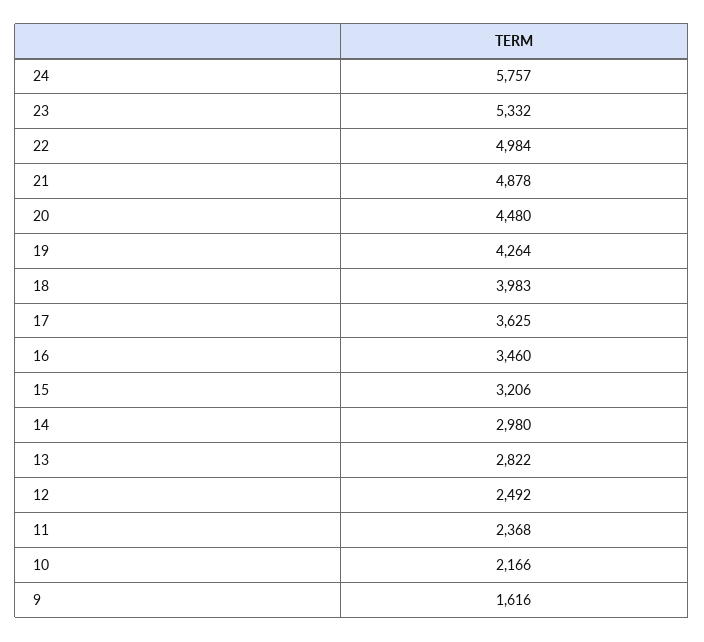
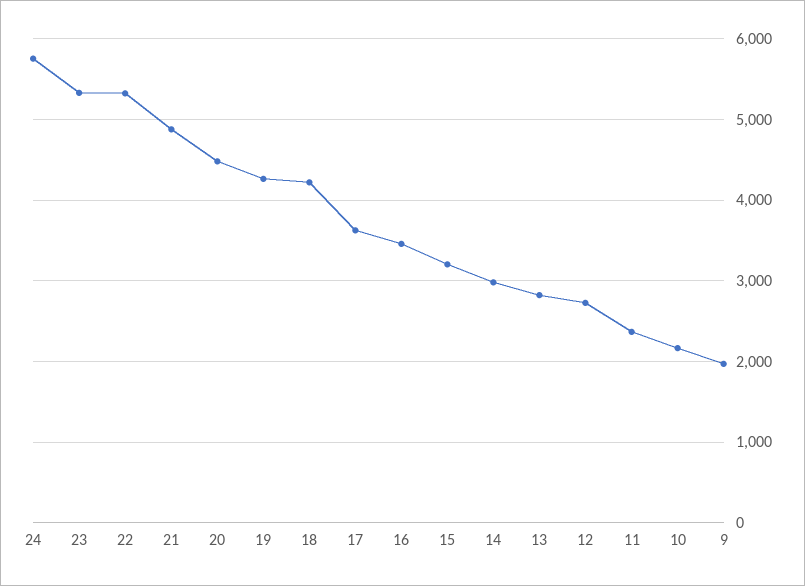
22: 4984 -> 5300
18: 3983 -> 4200
12: 2492 -> 2700
9: 1616 -> 2000

